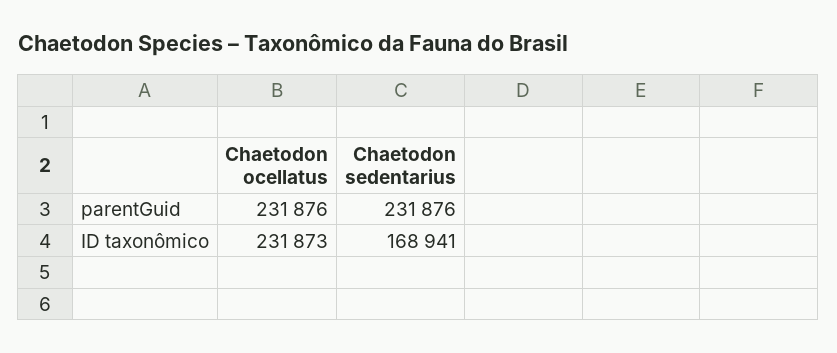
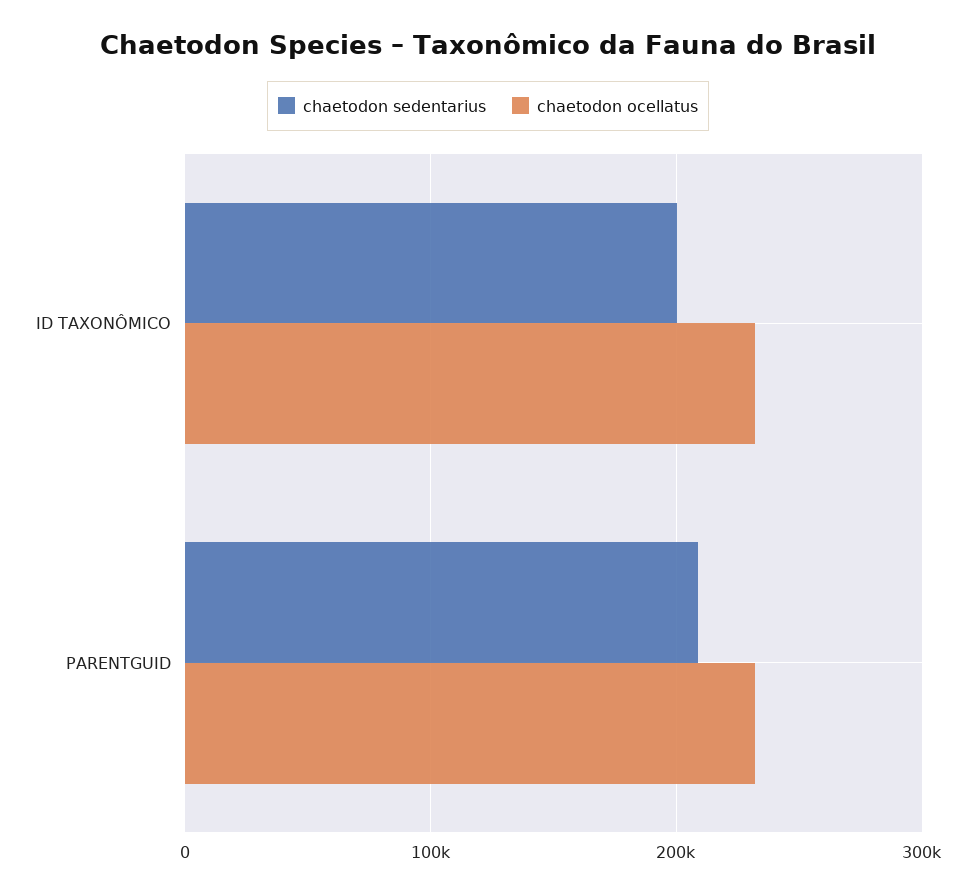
Chaetodon sedentarius, parentGuid: 231876 -> 210000
Chaetodon sedentarius, ID taxonômico: 168941 -> 200000

